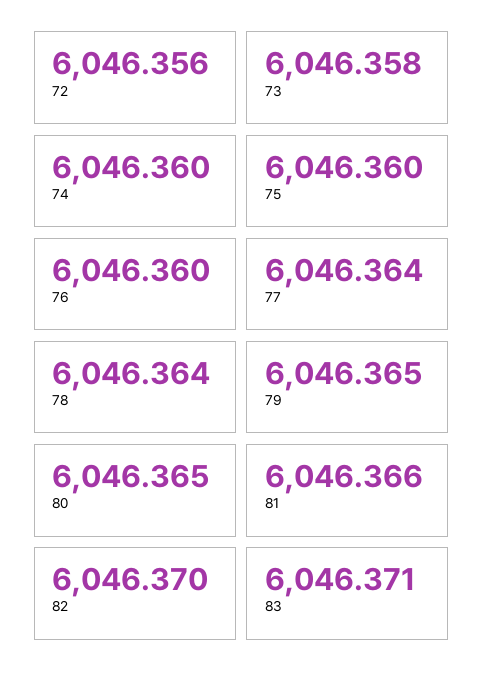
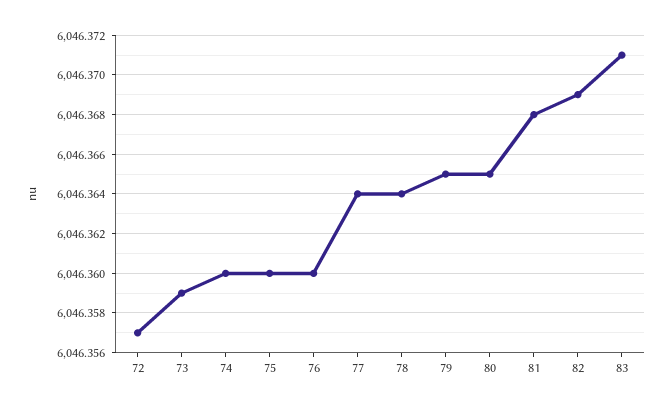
72: 6046.356 -> 6046.357
73: 6046.358 -> 6046.359
81: 6046.366 -> 6046.368
82: 6046.37 -> 6046.369

